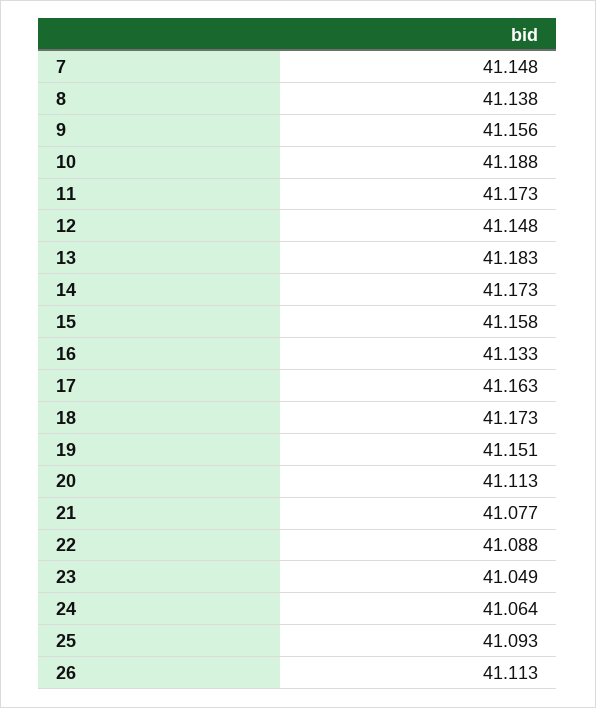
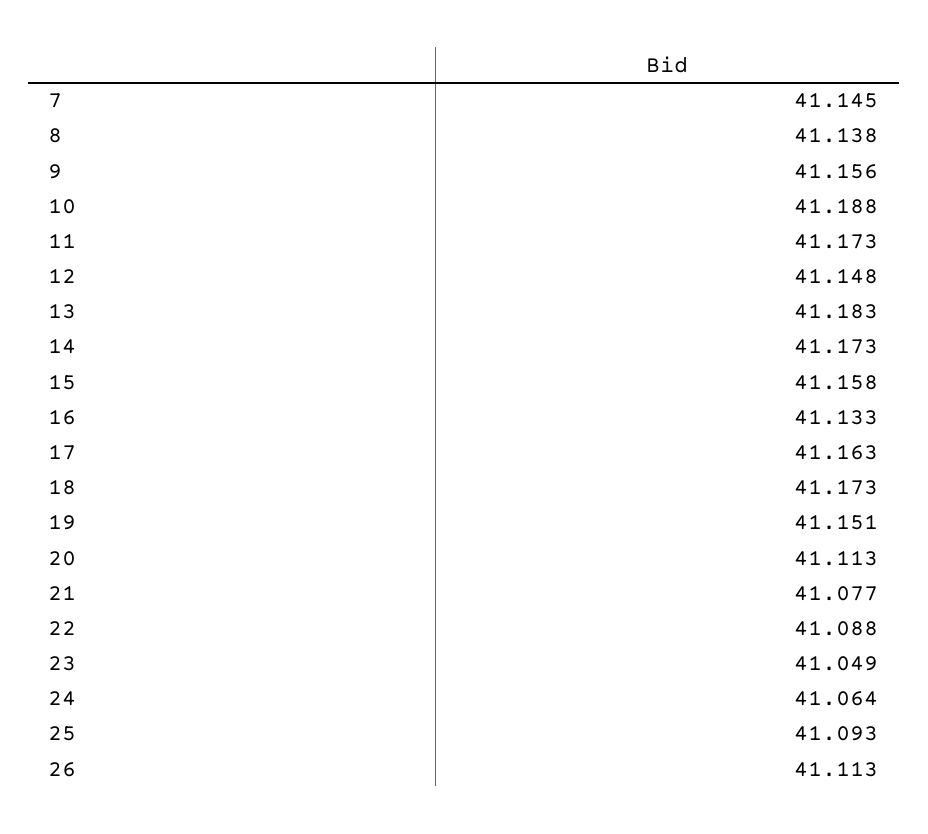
7: 41.148 -> 41.145

